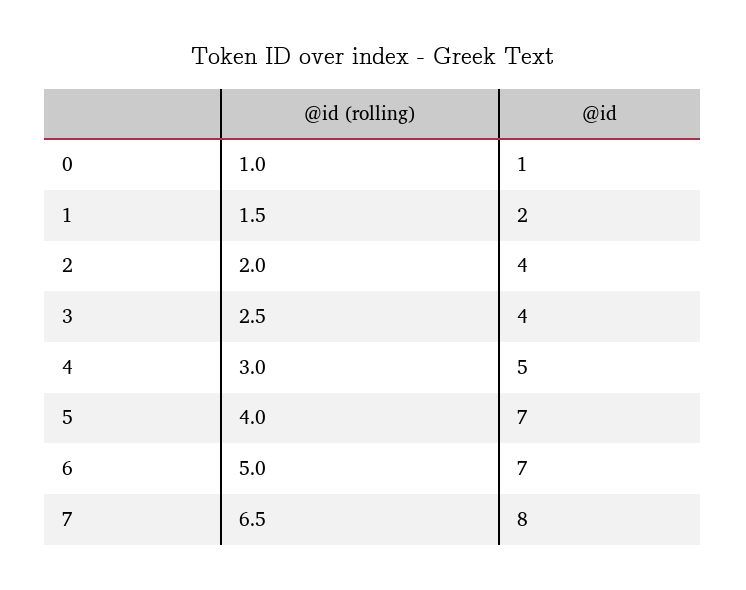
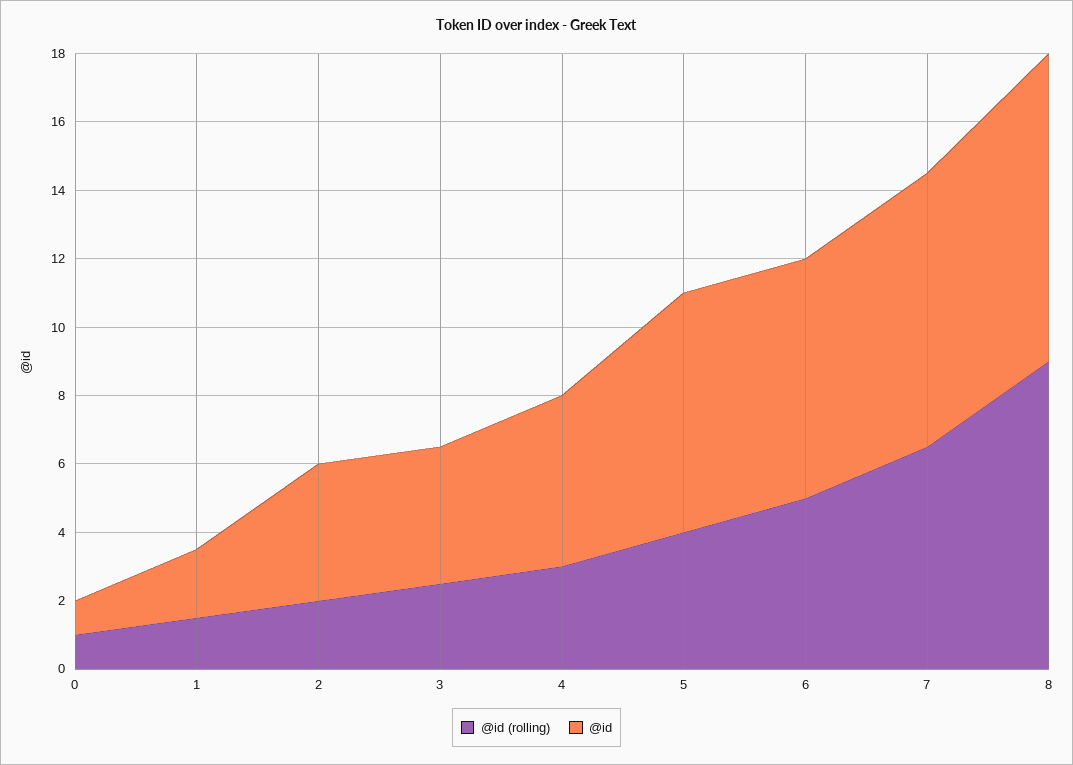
@id (rolling), 8: none -> 9
@id, 8: none -> 9

